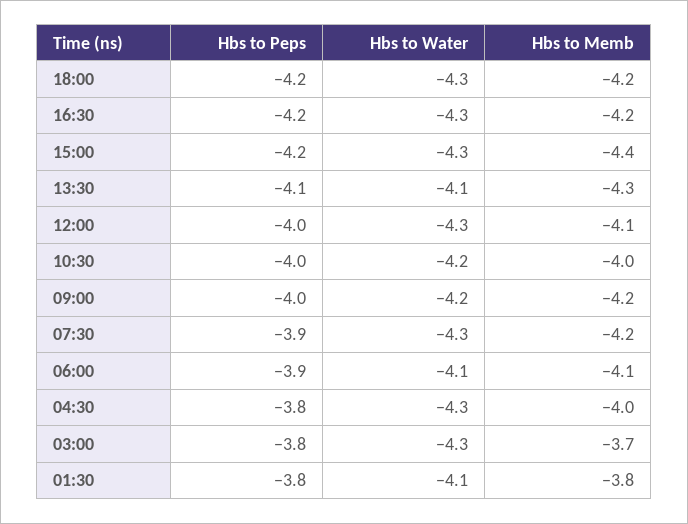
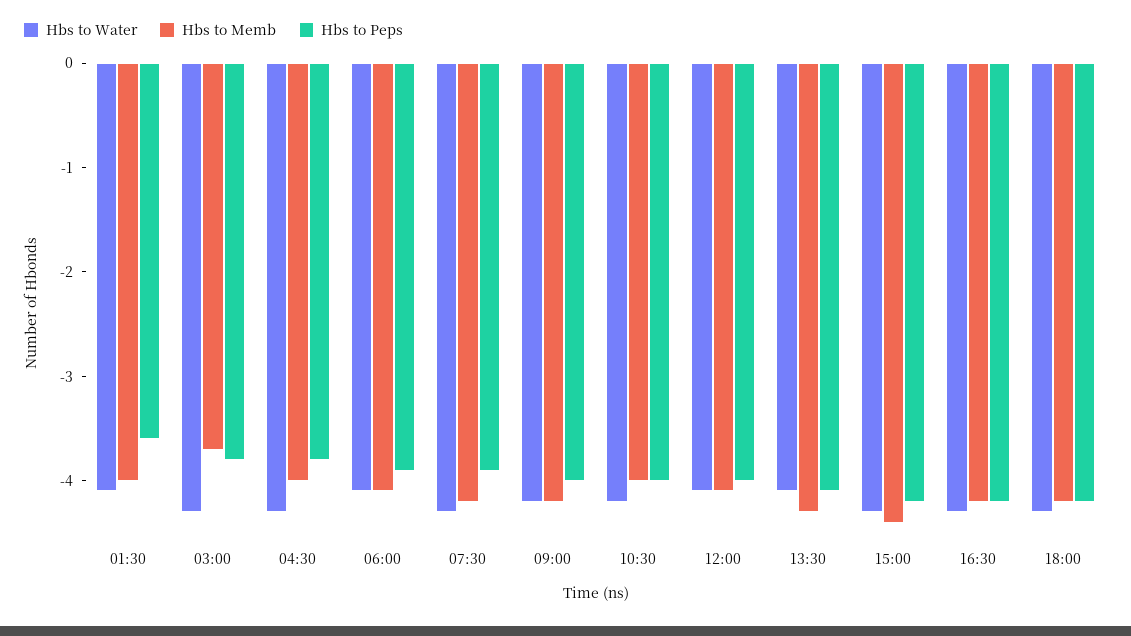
Hbs to Water, 12:00: -4.3 -> -4.1
Hbs to Peps, 01:30: -3.8 -> -3.6
Hbs to Memb, 01:30: -3.8 -> -4

